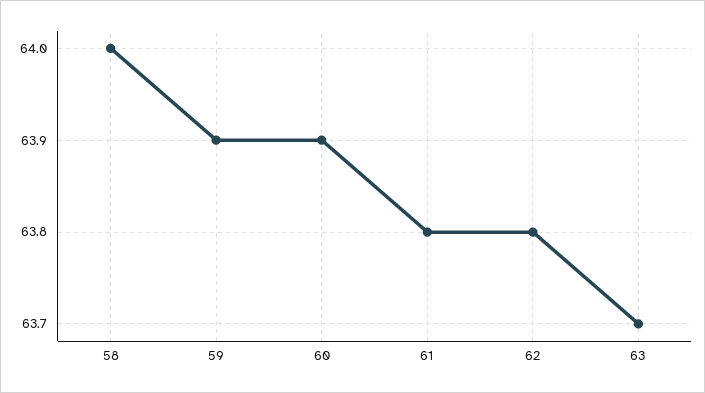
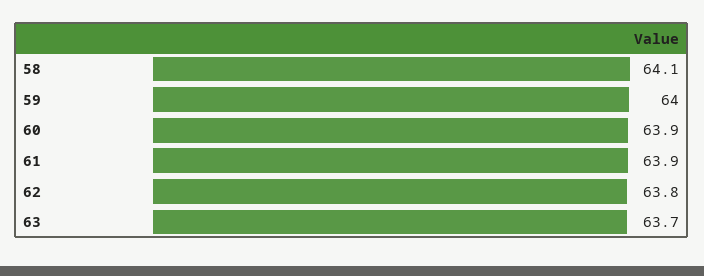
58: 64 -> 64.1
59: 63.9 -> 64
61: 63.8 -> 63.9

